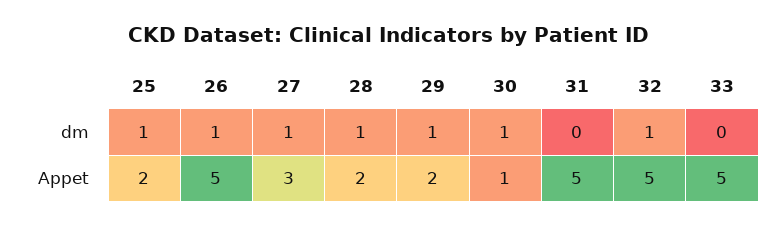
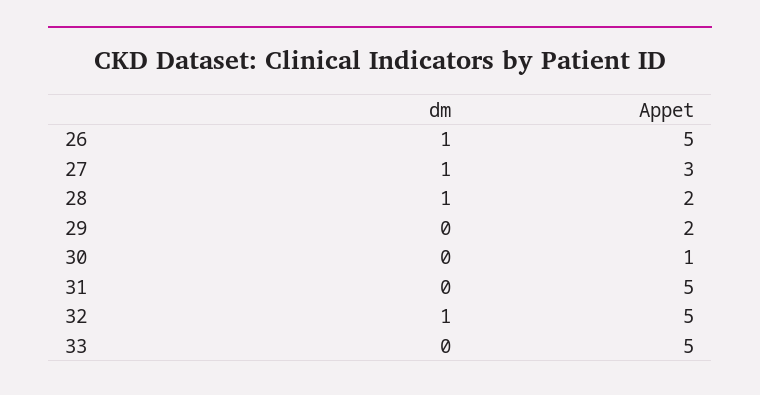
25, dm: 1 -> none
29, dm: 1 -> 0
30, dm: 1 -> 0
25, Appet: 2 -> none

